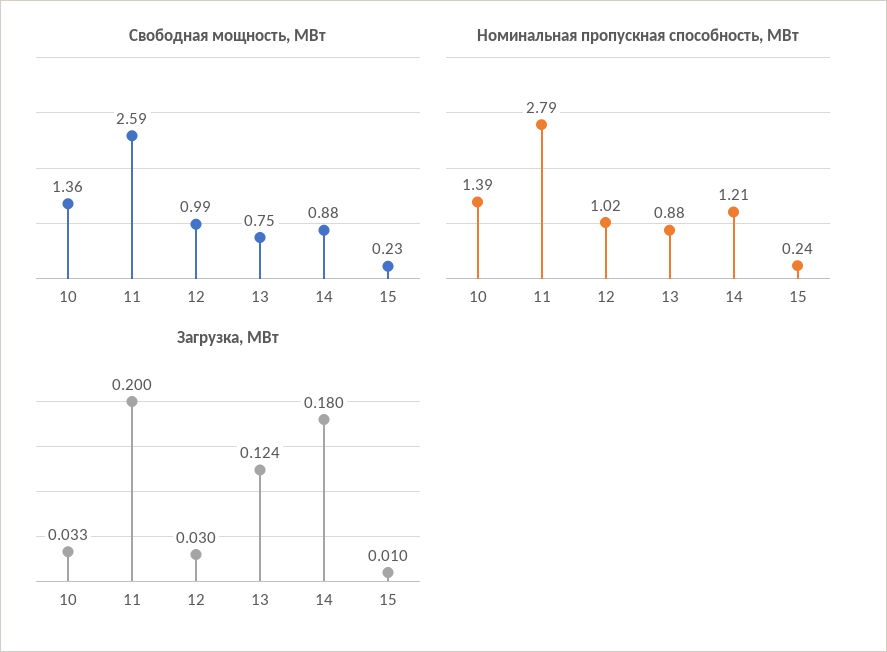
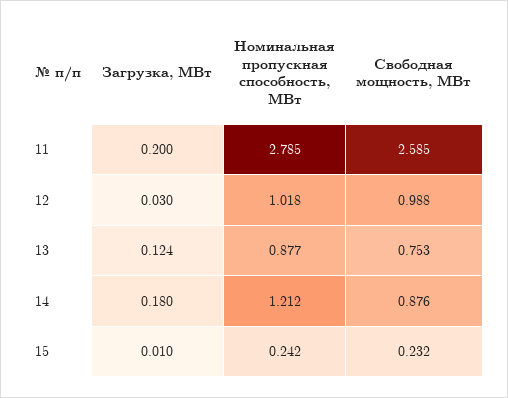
Свободная мощность, МВт, 10: 1.36 -> none
Номинальная пропускная способность, МВт, 10: 1.39 -> none
Загрузка, МВт, 10: 0.033 -> none

